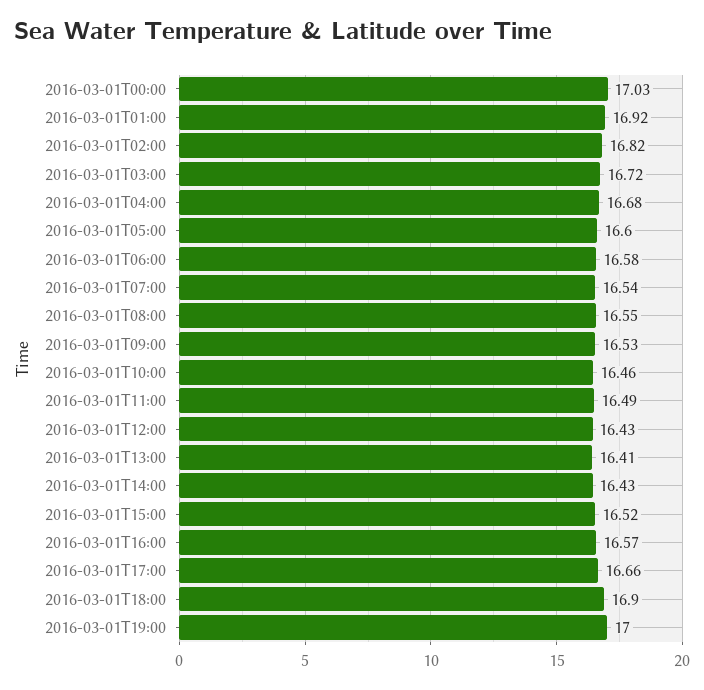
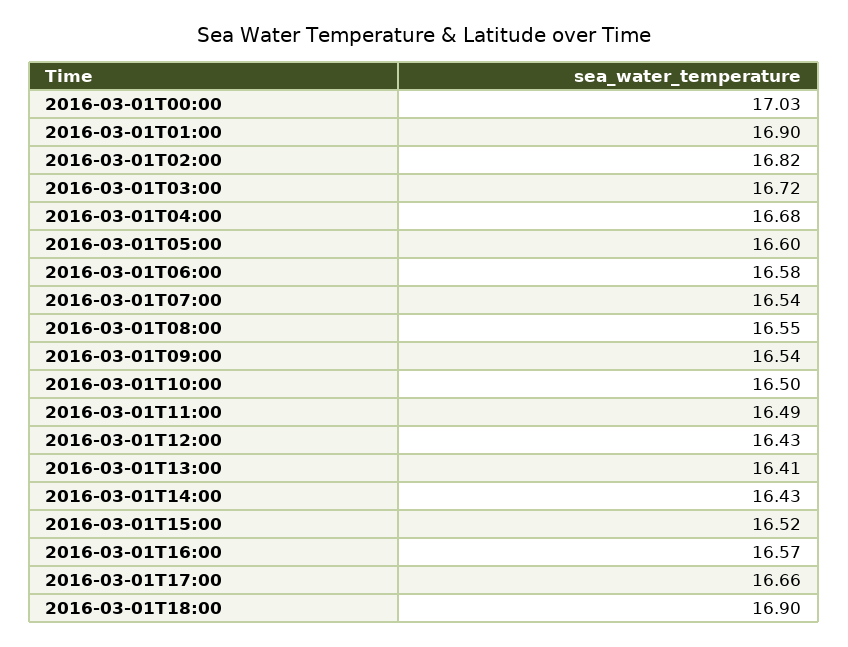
2016-03-01T01:00: 16.92 -> 16.9
2016-03-01T09:00: 16.53 -> 16.54
2016-03-01T10:00: 16.46 -> 16.5
2016-03-01T19:00: 17 -> none

